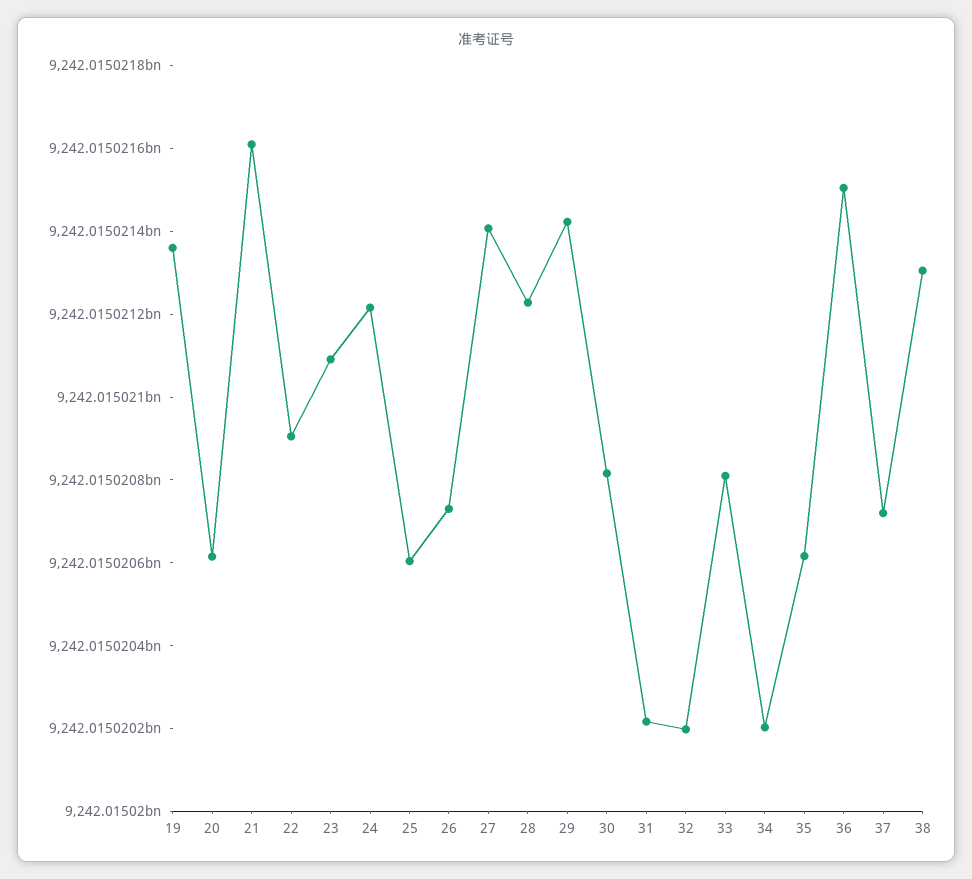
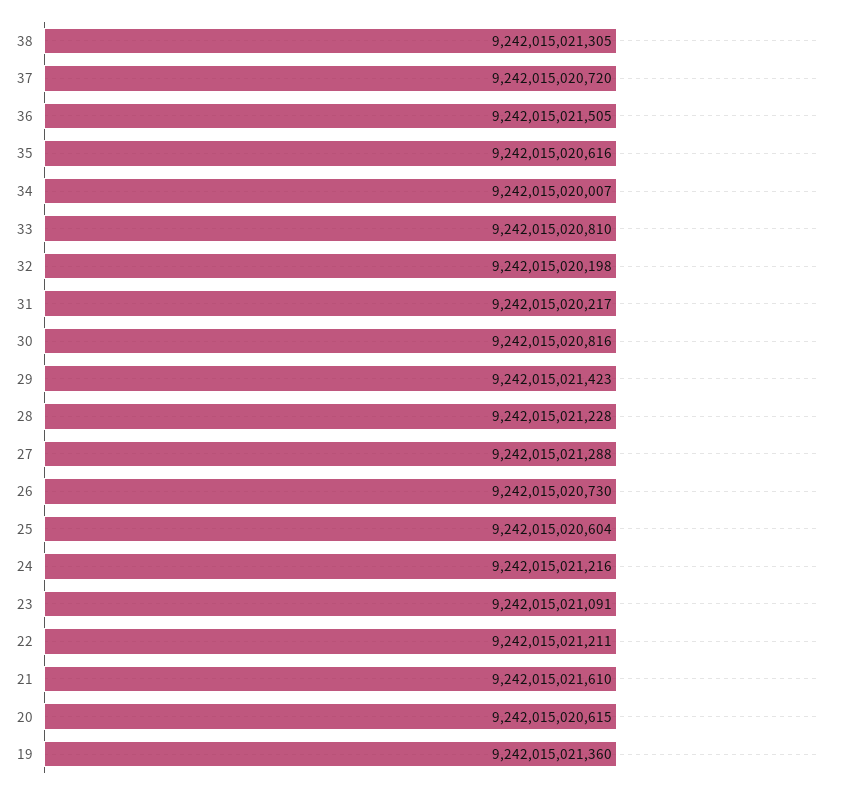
22: 9242015020900 -> 9242015021211
27: 9242015021400 -> 9242015021288
34: 9242015020200 -> 9242015020007

